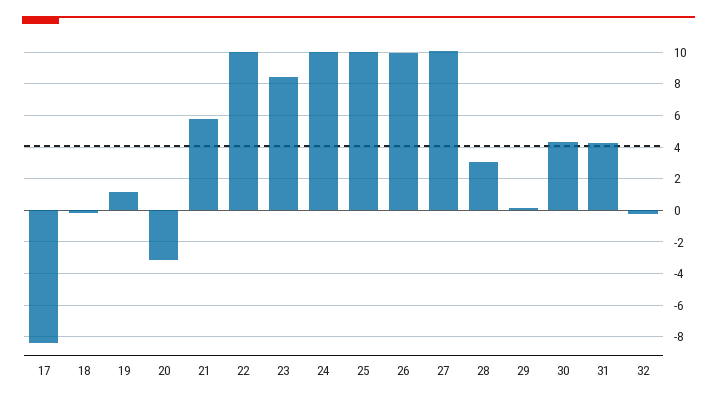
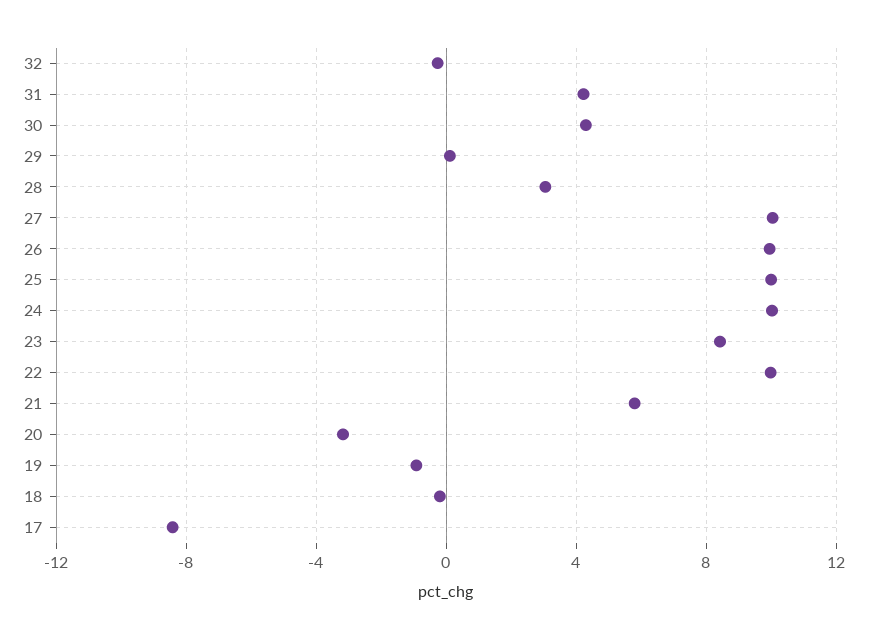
19: 1 -> -1

